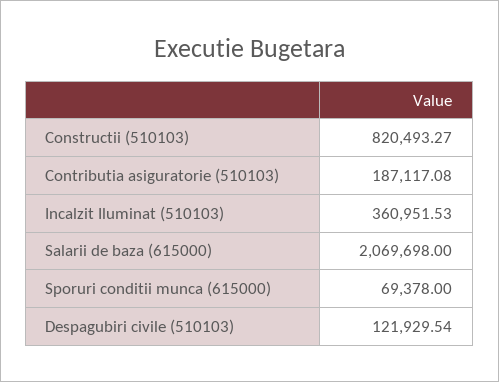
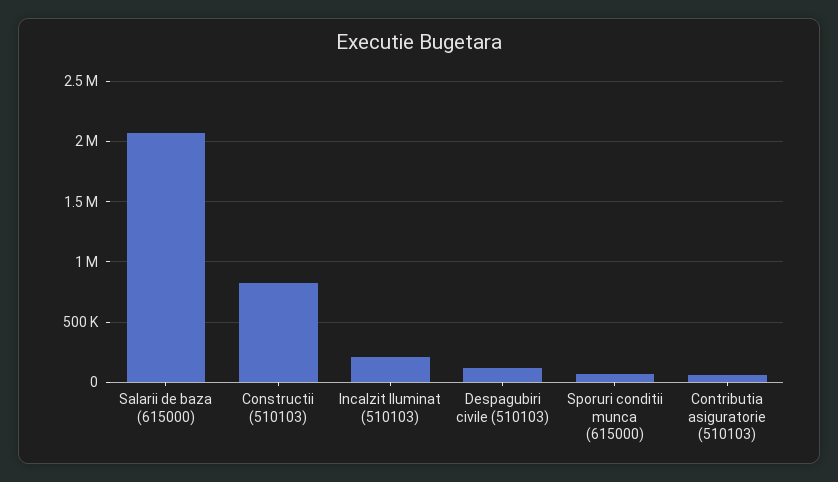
Contributia asiguratorie (510103): 187117.08 -> 50000
Incalzit Iluminat (510103): 360951.53 -> 200000

